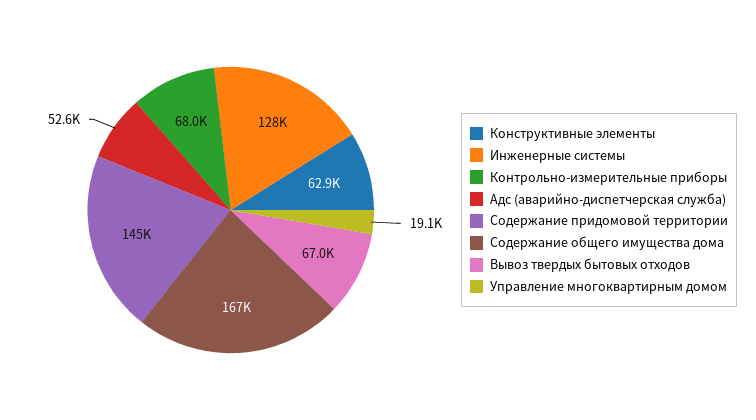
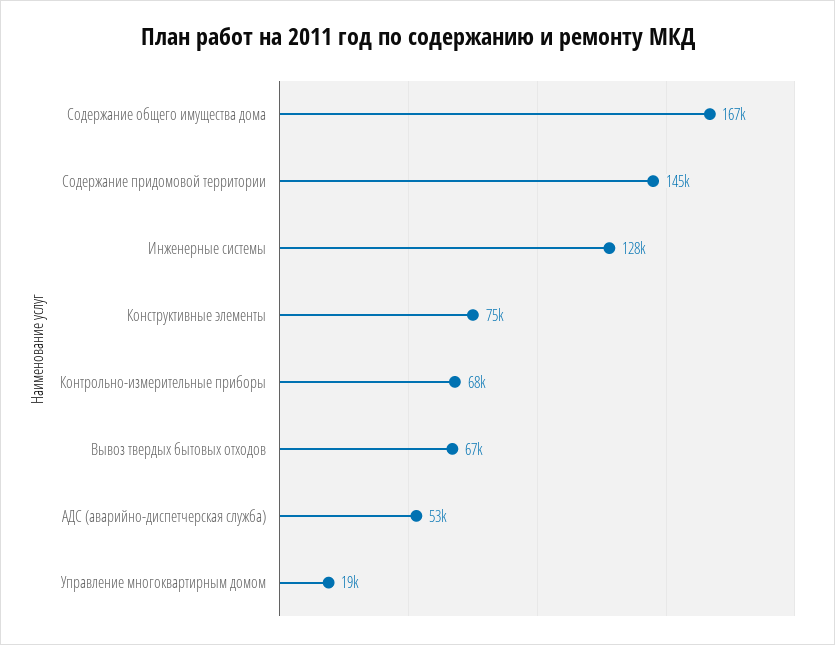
Конструктивные элементы: 62900 -> 75000

